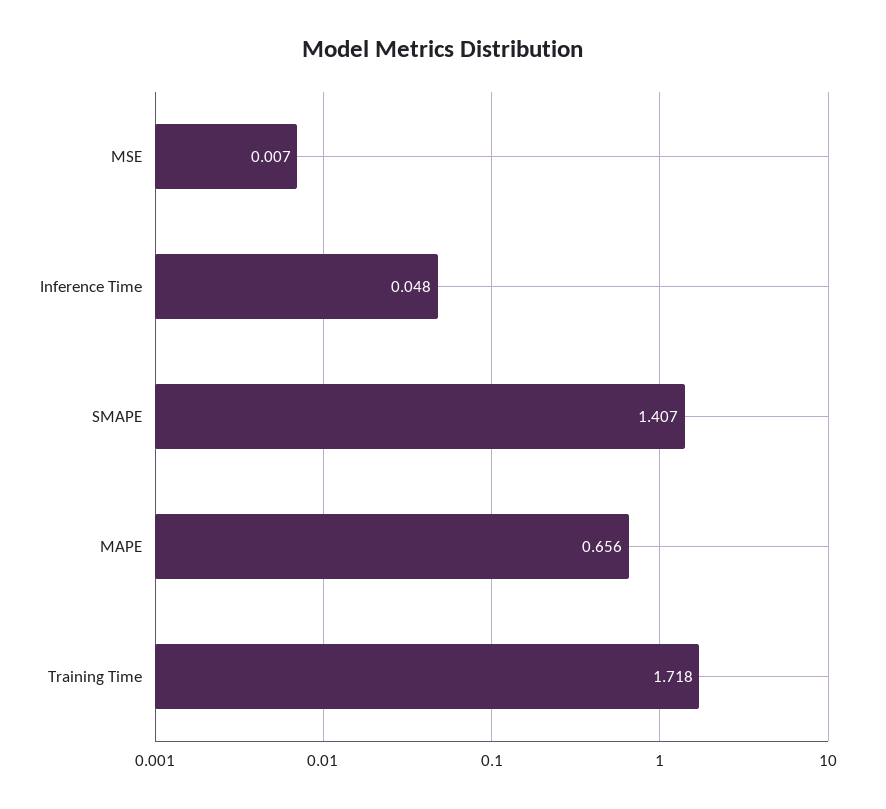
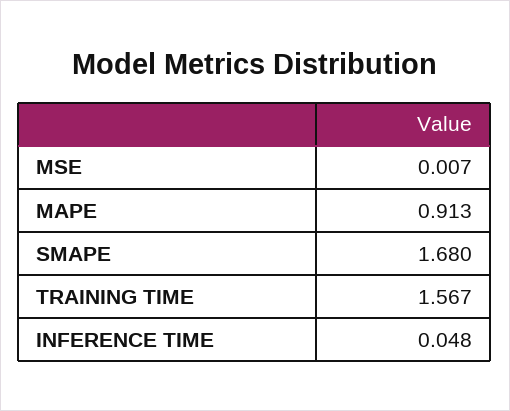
SMAPE: 1.407 -> 1.68
MAPE: 0.656 -> 0.913
Training Time: 1.718 -> 1.567

